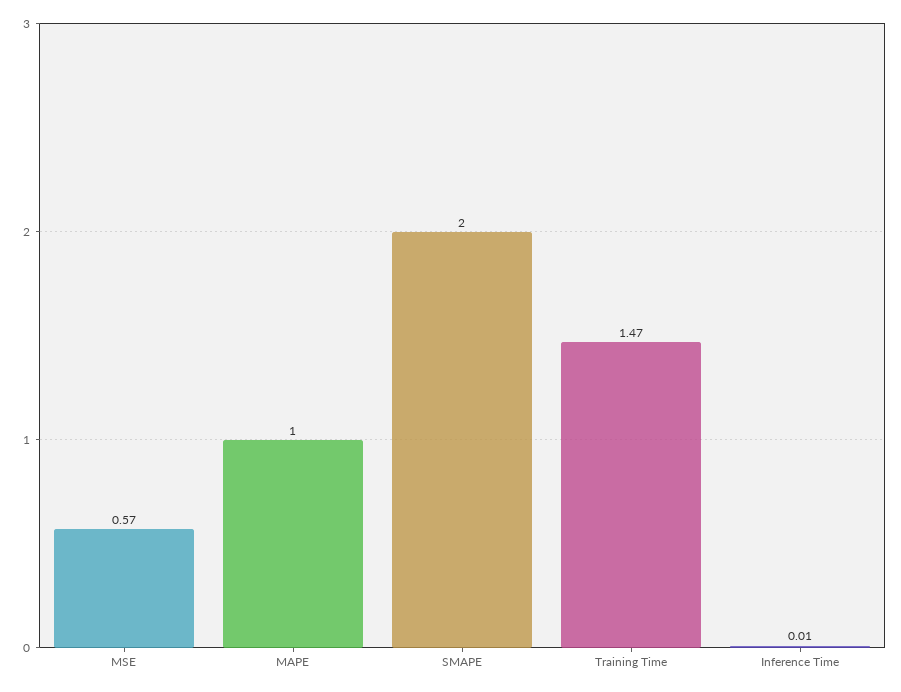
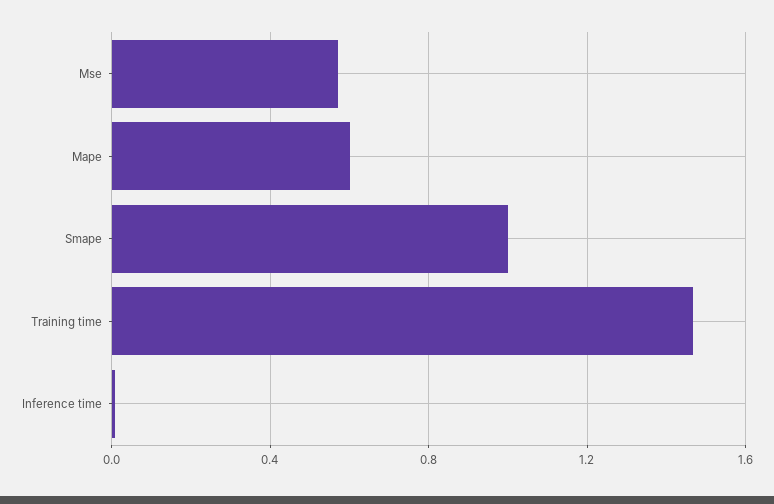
MAPE: 1 -> 0.6
SMAPE: 2 -> 1

